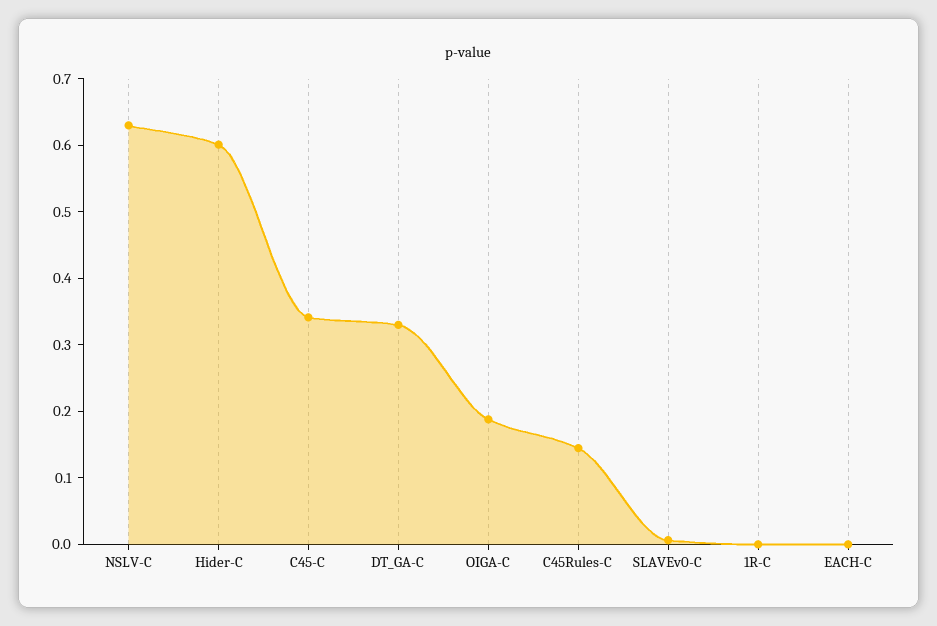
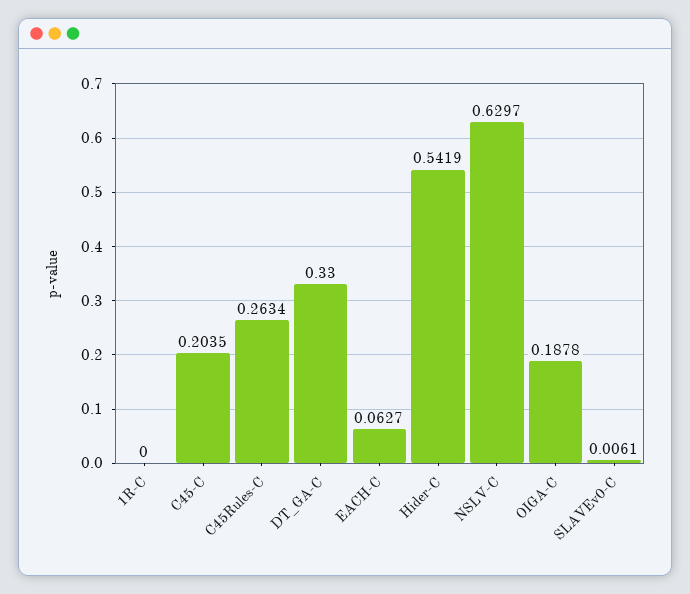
Hider-C: 0.6 -> 0.5419
C45-C: 0.34 -> 0.2035
C45Rules-C: 0.14 -> 0.2634
EACH-C: 0 -> 0.0627

